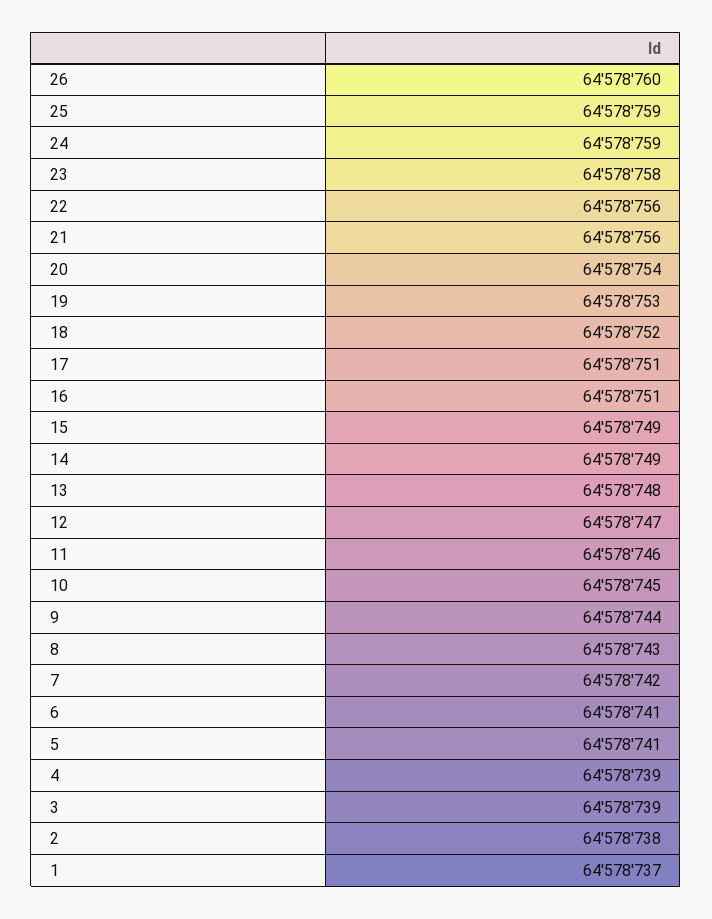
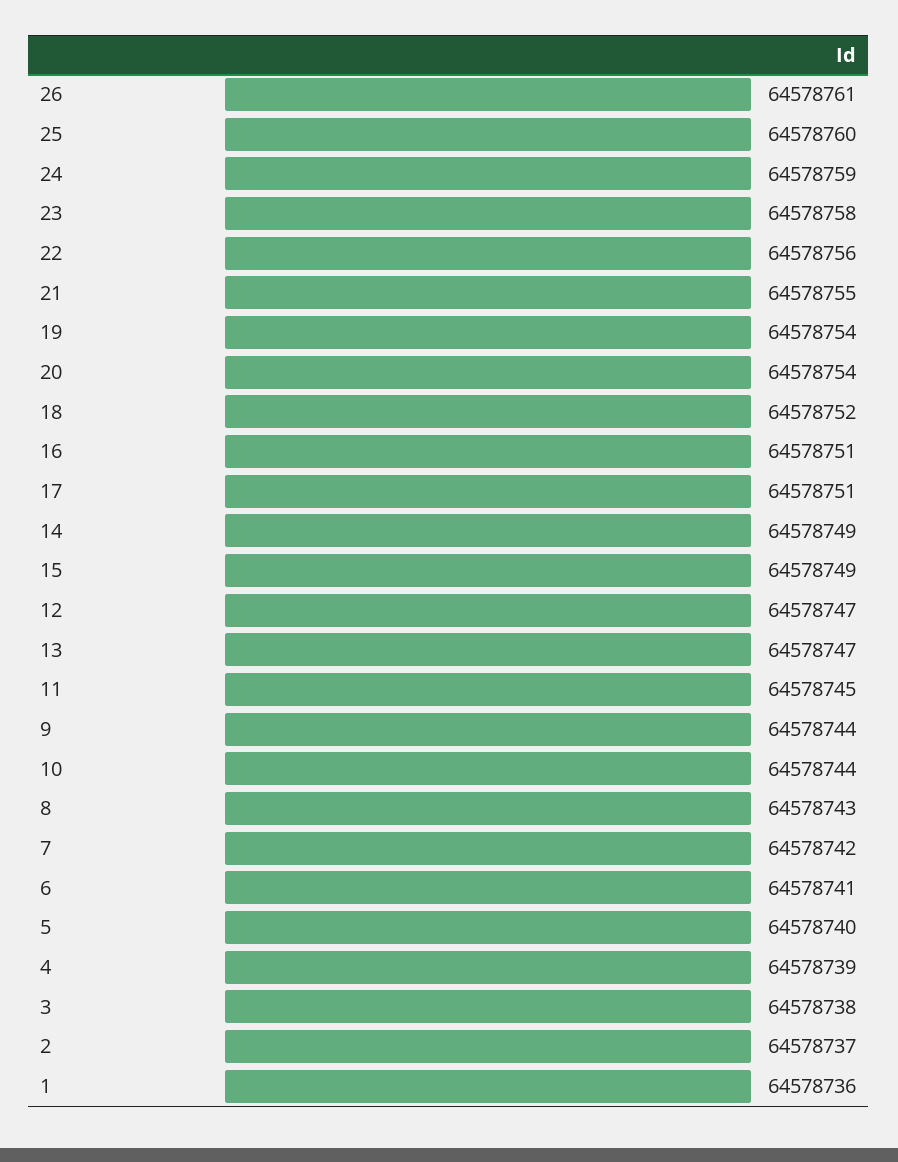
26: 64578760 -> 64578761
25: 64578759 -> 64578760
21: 64578756 -> 64578755
19: 64578753 -> 64578754
13: 64578748 -> 64578747
11: 64578746 -> 64578745
10: 64578745 -> 64578744
5: 64578741 -> 64578740
3: 64578739 -> 64578738
2: 64578738 -> 64578737
1: 64578737 -> 64578736

